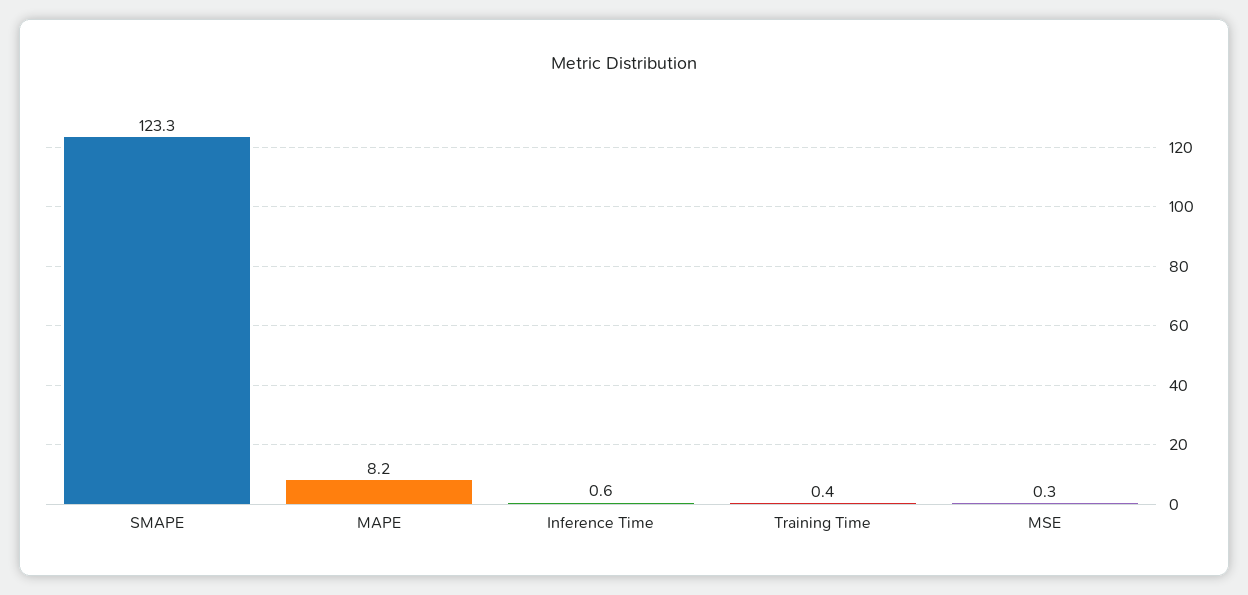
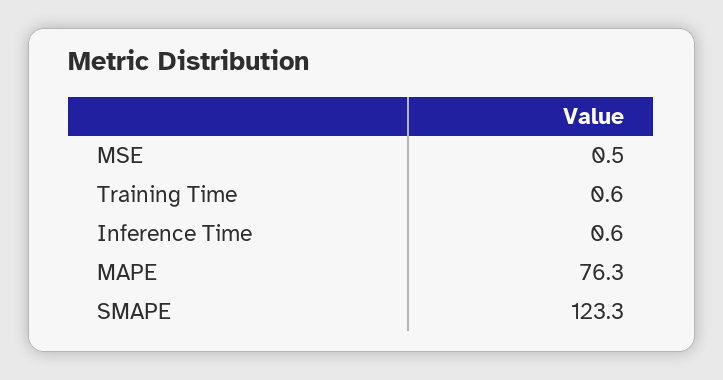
MAPE: 8.2 -> 76.3
Training Time: 0.4 -> 0.6
MSE: 0.3 -> 0.5

